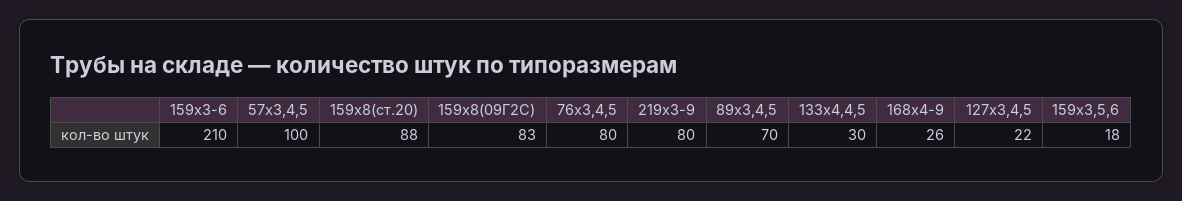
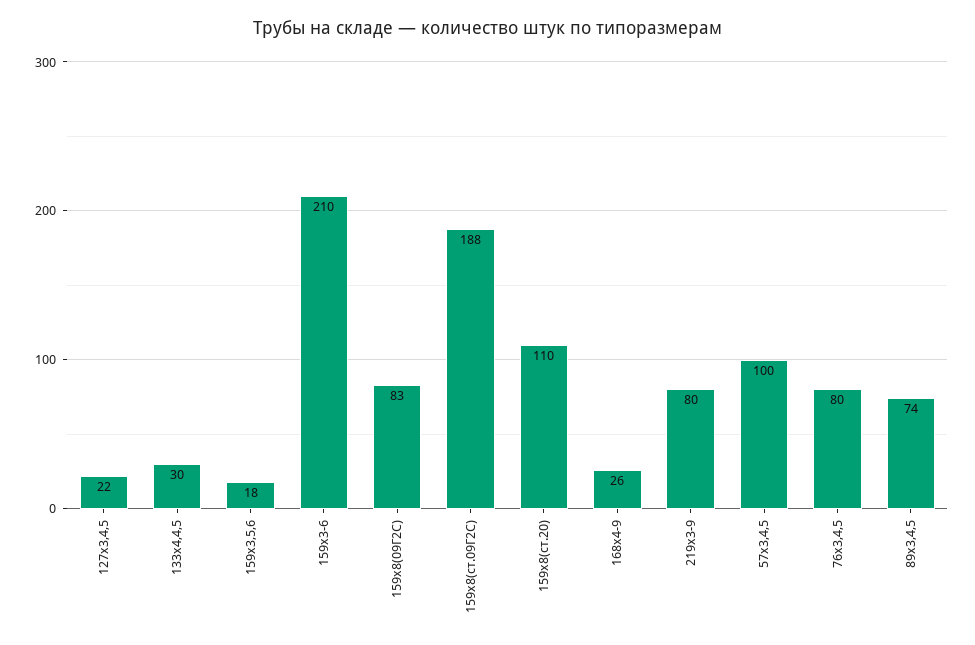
159х8(ст.20): 88 -> 110
89х3,4,5: 70 -> 74
159х8(ст.09Г2С): none -> 188

